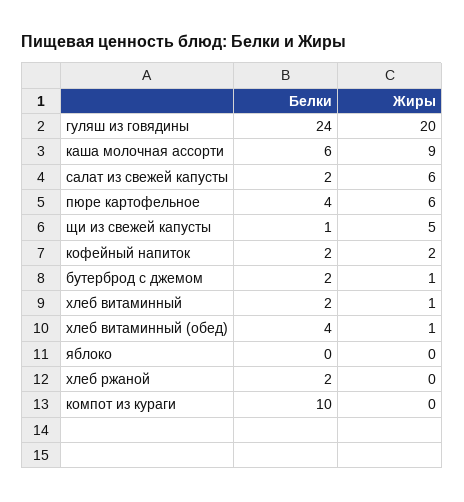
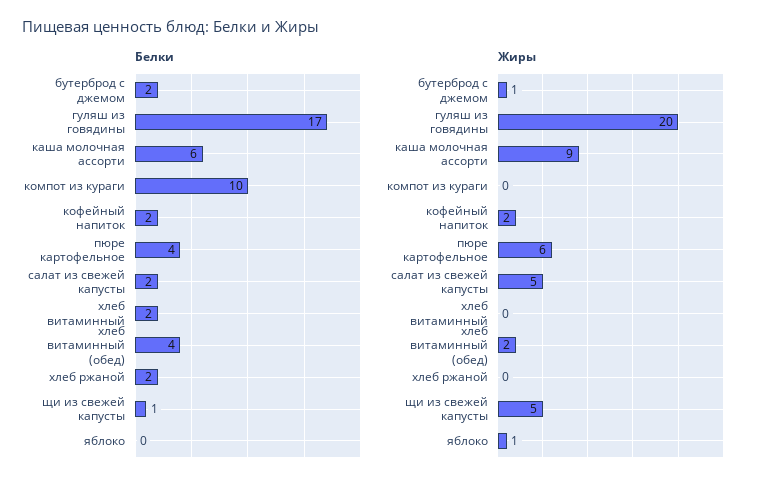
Белки, гуляш из говядины: 24 -> 17
Жиры, салат из свежей капусты: 6 -> 5
Жиры, хлеб витаминный: 1 -> 0
Жиры, хлеб витаминный (обед): 1 -> 2
Жиры, яблоко: 0 -> 1

